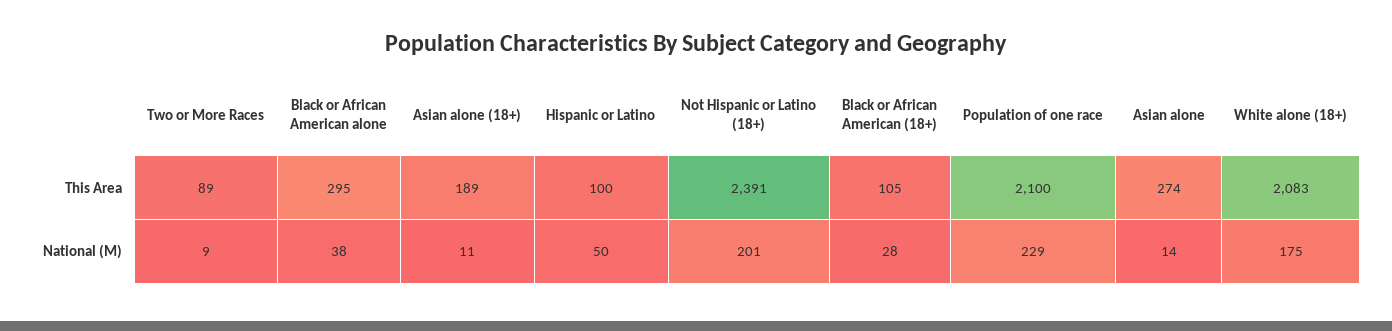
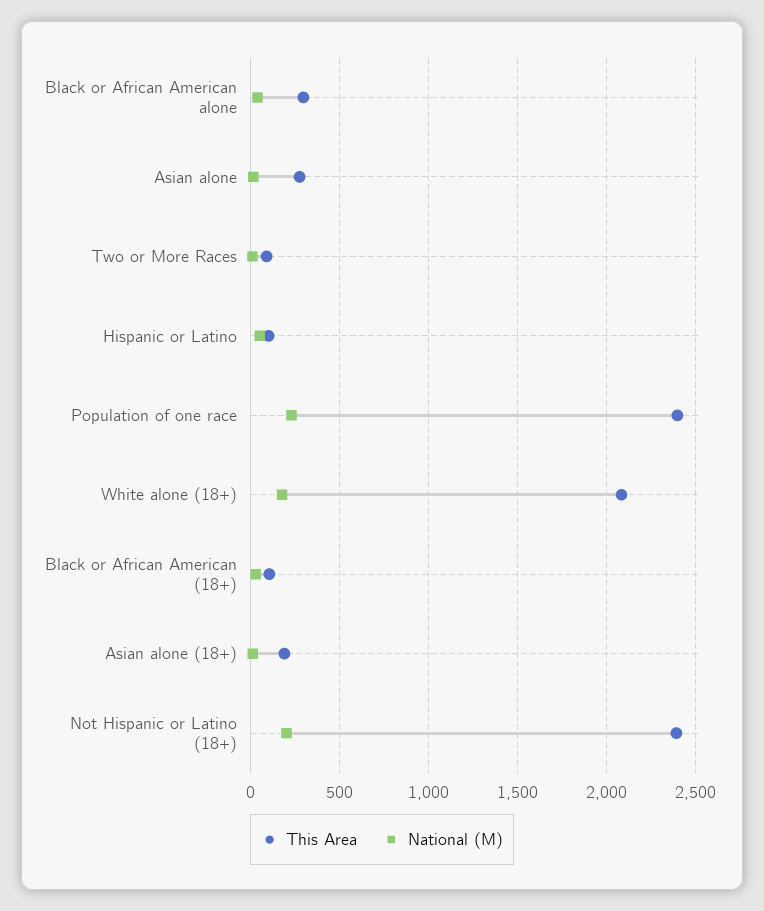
This Area, Population of one race: 2100 -> 2400

